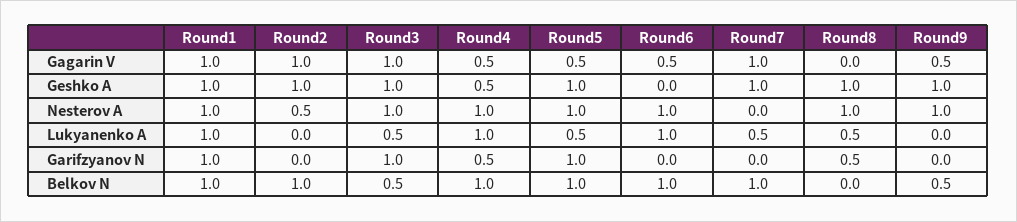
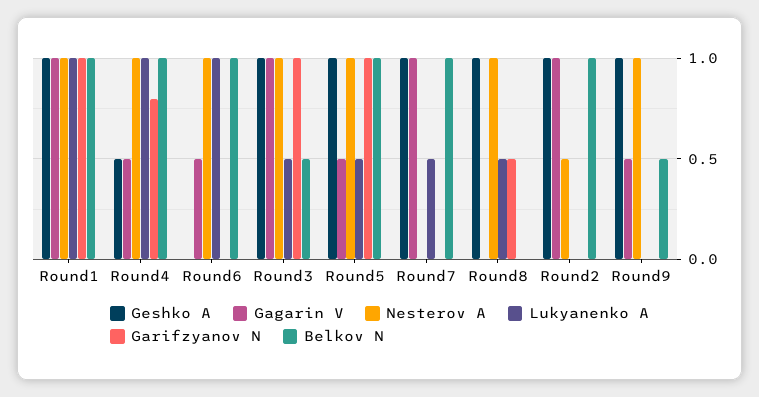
Garifzyanov N, Round4: 0.5 -> 0.8

